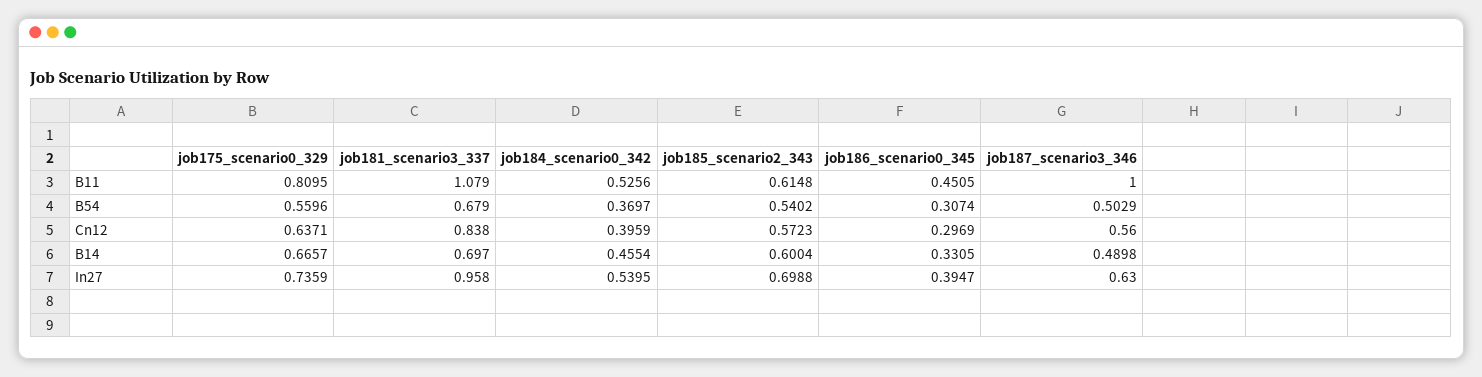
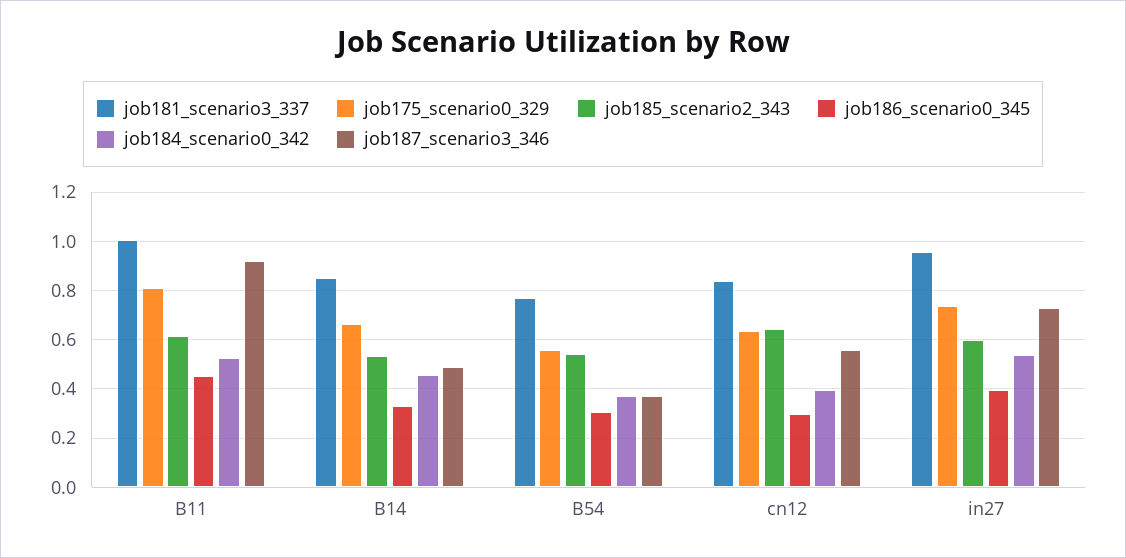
job181_scenario3_337, B11: 1.079 -> 1
job187_scenario3_346, B11: 1 -> 0.925
job181_scenario3_337, B54: 0.679 -> 0.775
job187_scenario3_346, B54: 0.5029 -> 0.375
job185_scenario2_343, Cn12: 0.5723 -> 0.65
job181_scenario3_337, B14: 0.697 -> 0.85
job185_scenario2_343, B14: 0.6004 -> 0.525
job185_scenario2_343, In27: 0.6988 -> 0.6
job187_scenario3_346, In27: 0.63 -> 0.725

